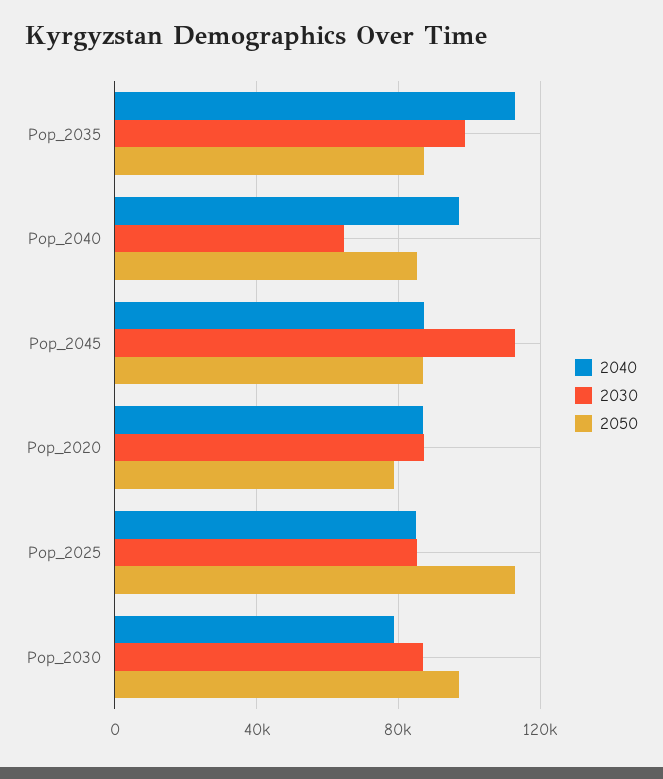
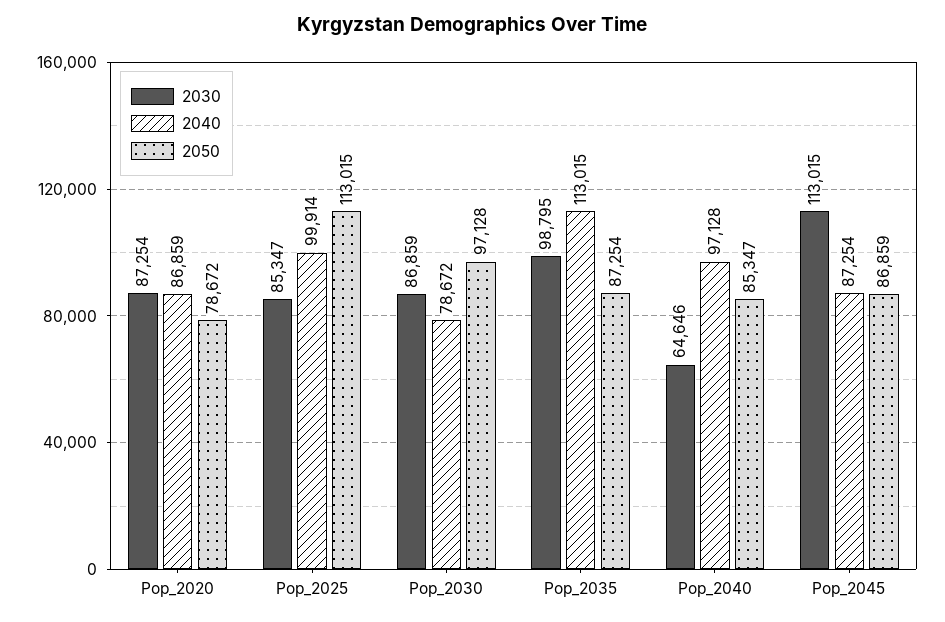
2040, Pop_2025: 85000 -> 99914

